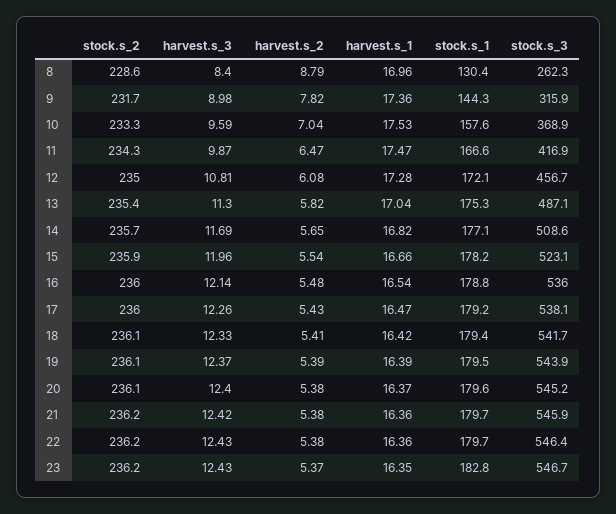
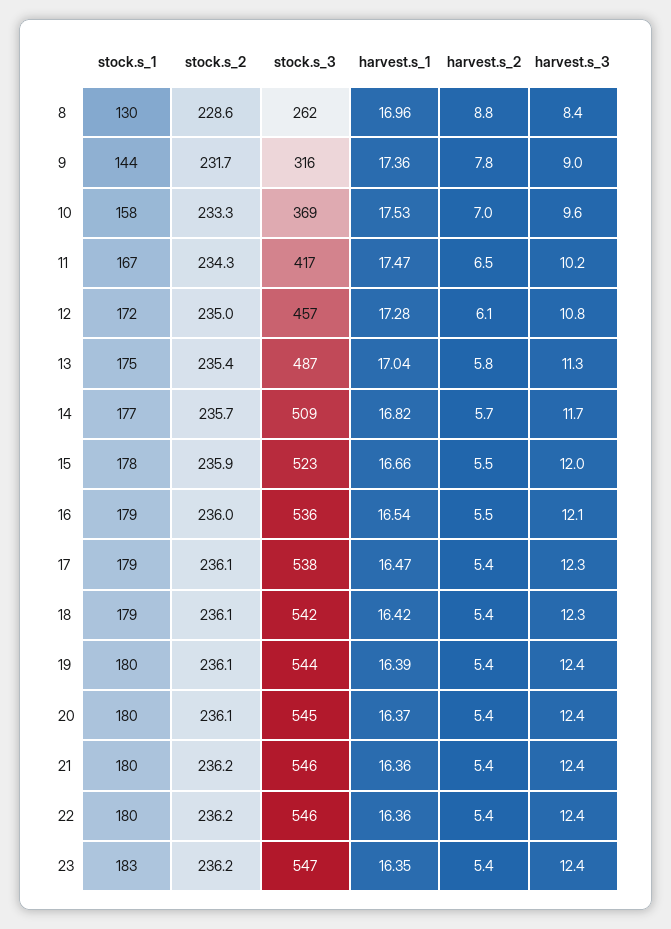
harvest.s_3, 11: 9.87 -> 10.2
stock.s_2, 17: 236 -> 236.1

